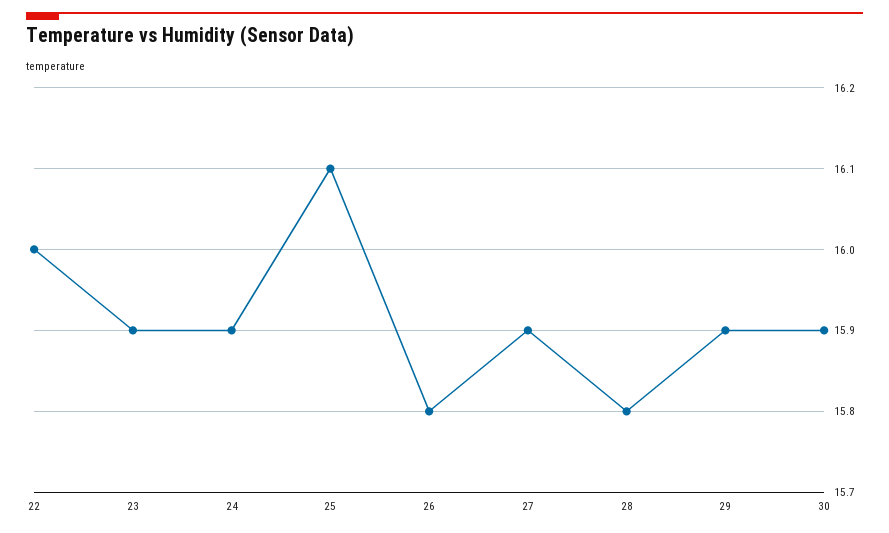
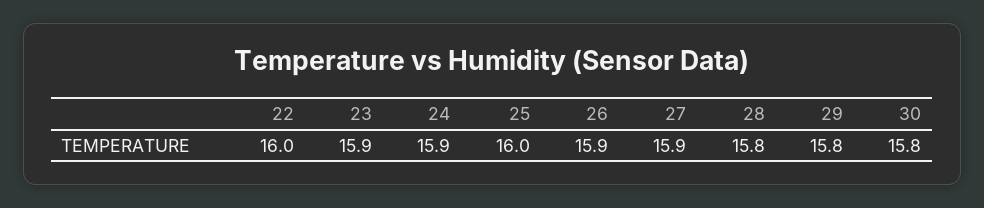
25: 16.1 -> 16
26: 15.8 -> 15.9
29: 15.9 -> 15.8
30: 15.9 -> 15.8

